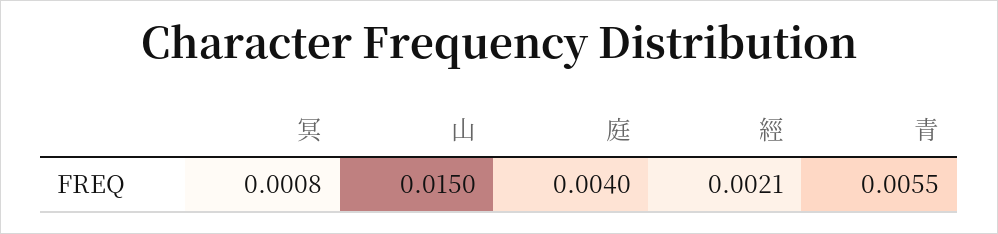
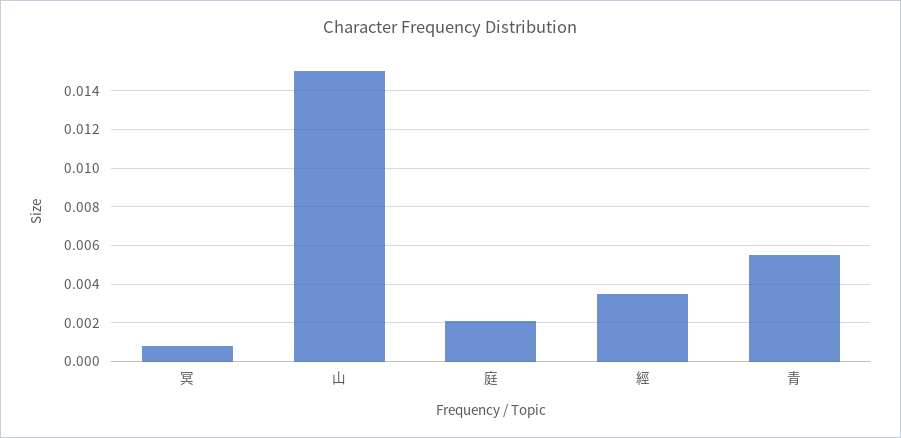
庭: 0.004 -> 0.002
經: 0.0021 -> 0.0035

